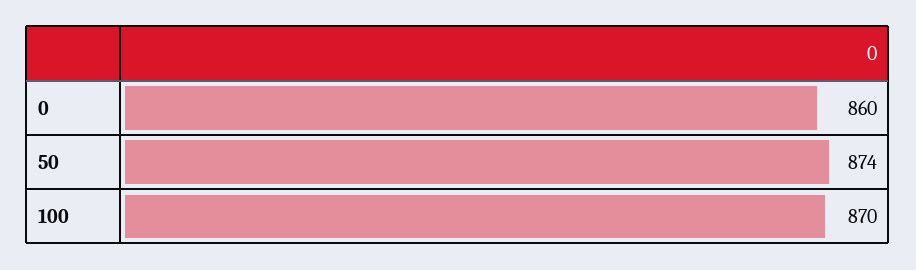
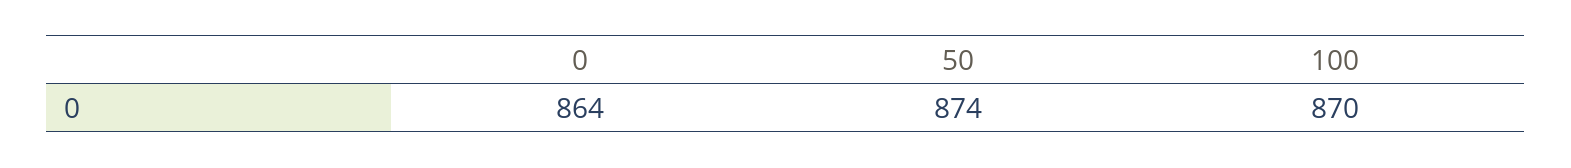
0: 860 -> 864

